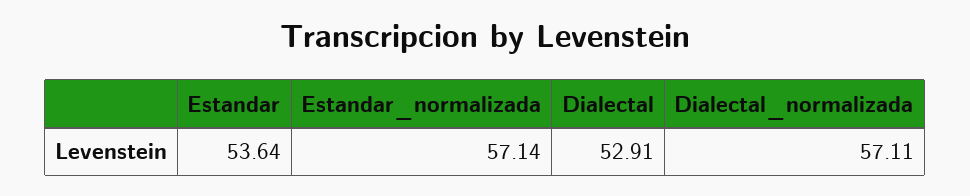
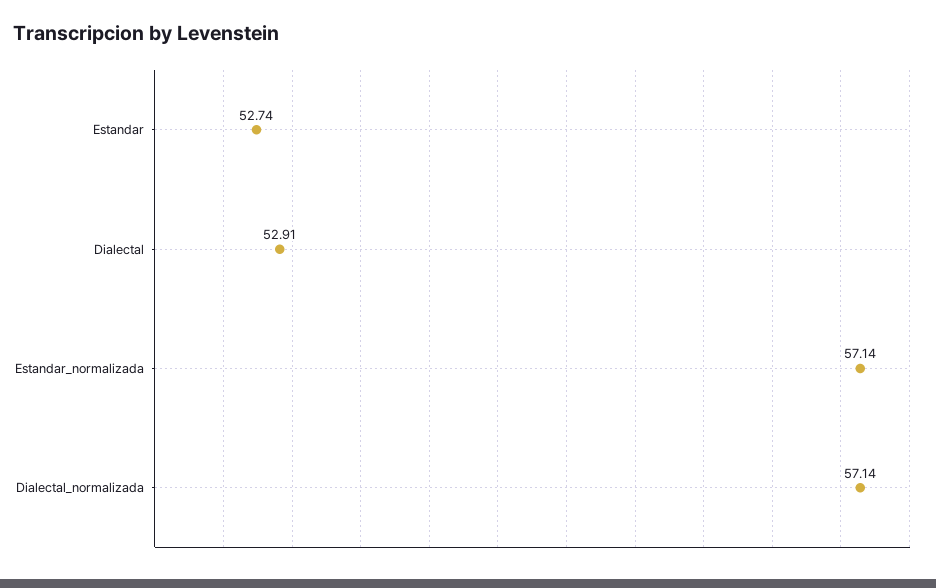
Estandar: 53.64 -> 52.74
Dialectal_normalizada: 57.11 -> 57.14

